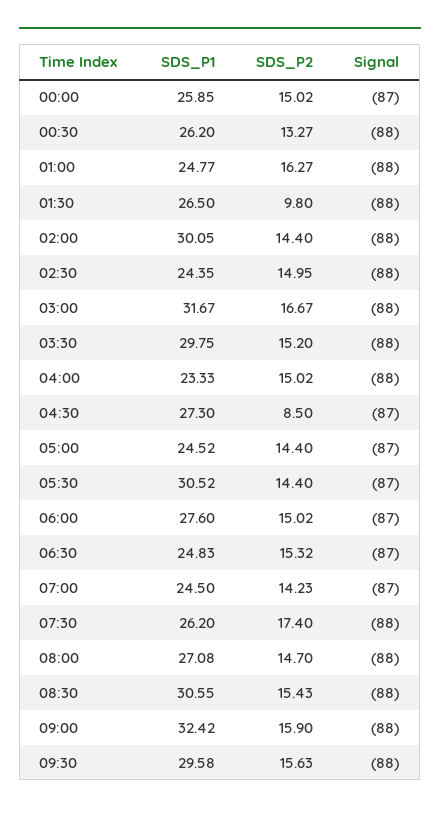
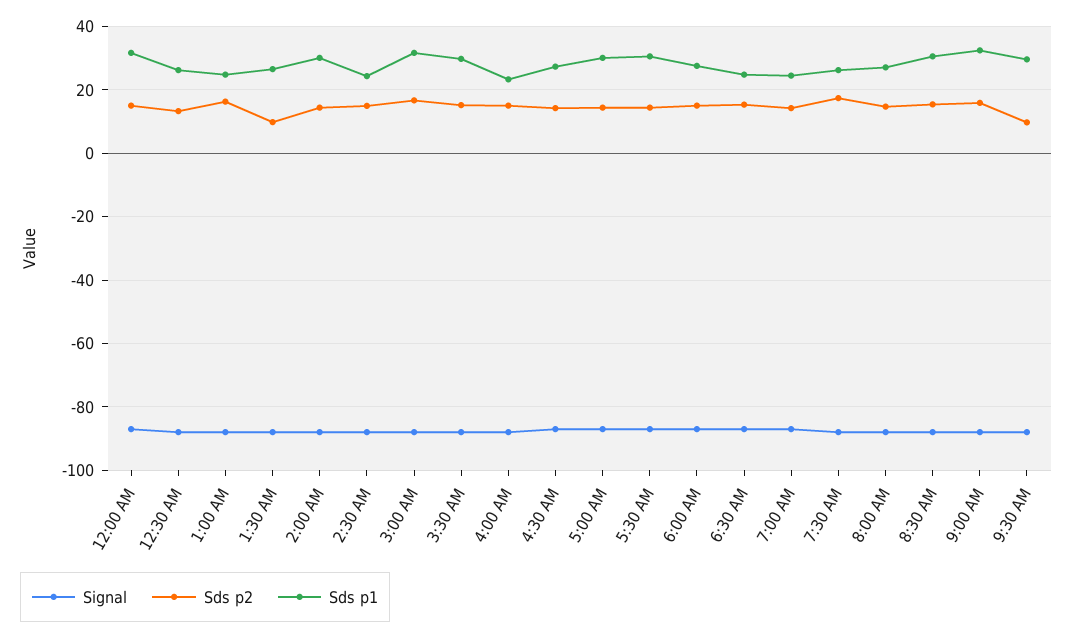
SDS_P1, 00:00: 25.85 -> 32
SDS_P2, 04:30: 8.5 -> 14
SDS_P1, 05:00: 24.52 -> 30
SDS_P2, 09:30: 15.63 -> 10

